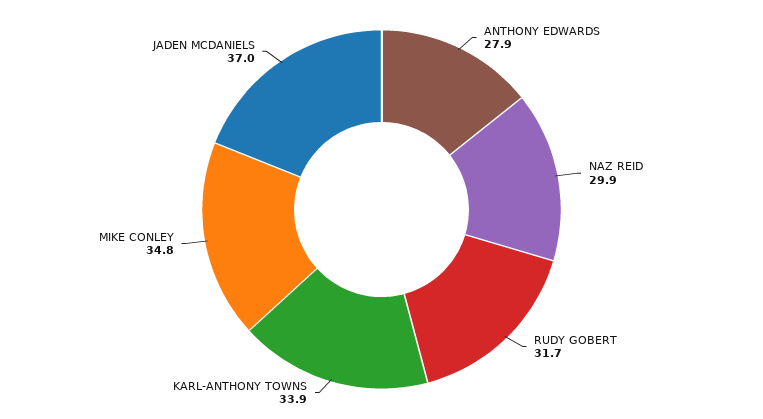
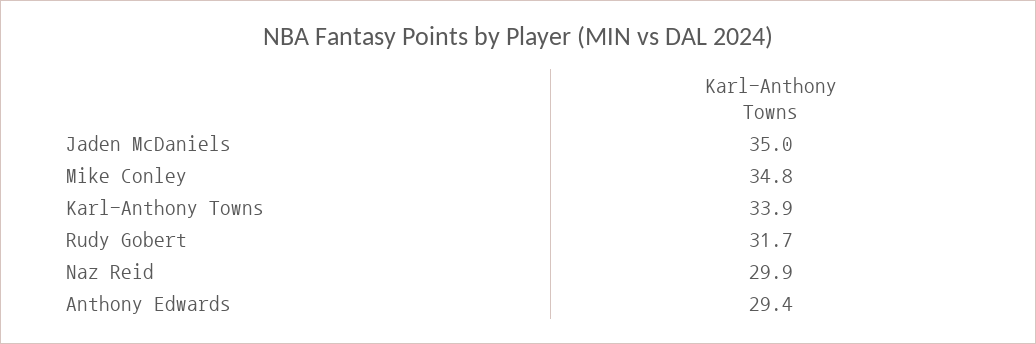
ANTHONY EDWARDS: 27.9 -> 29.4
JADEN MCDANIELS: 37 -> 35

